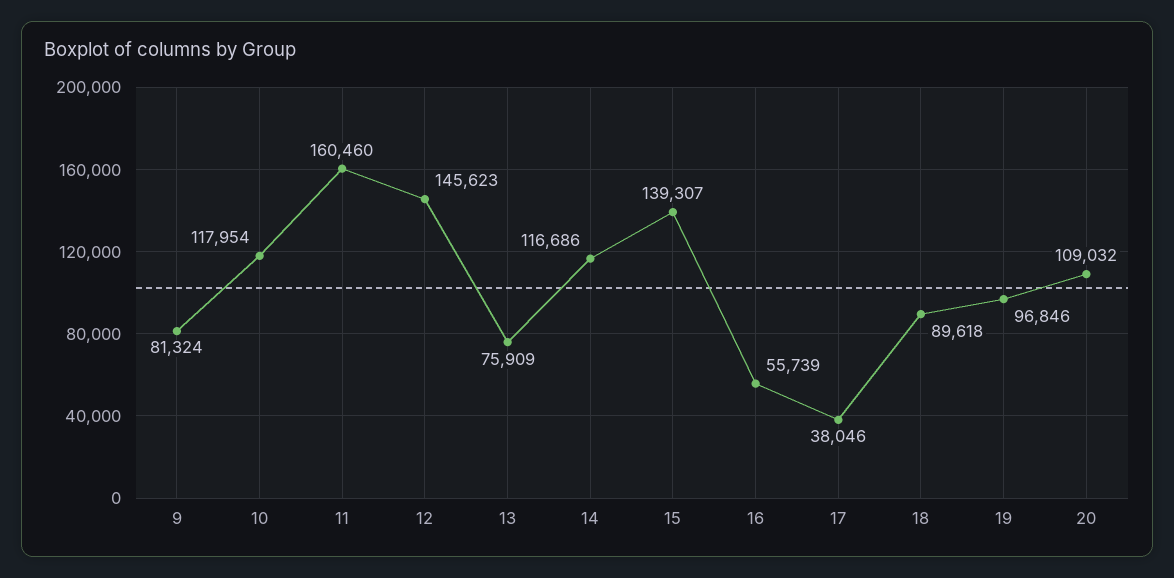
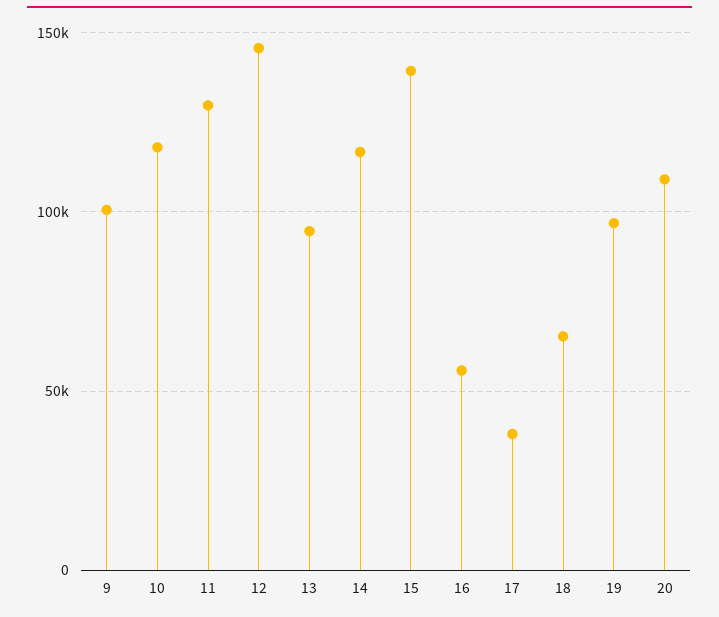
9: 81324 -> 100000
11: 160460 -> 130000
13: 75909 -> 95000
18: 89618 -> 65000

